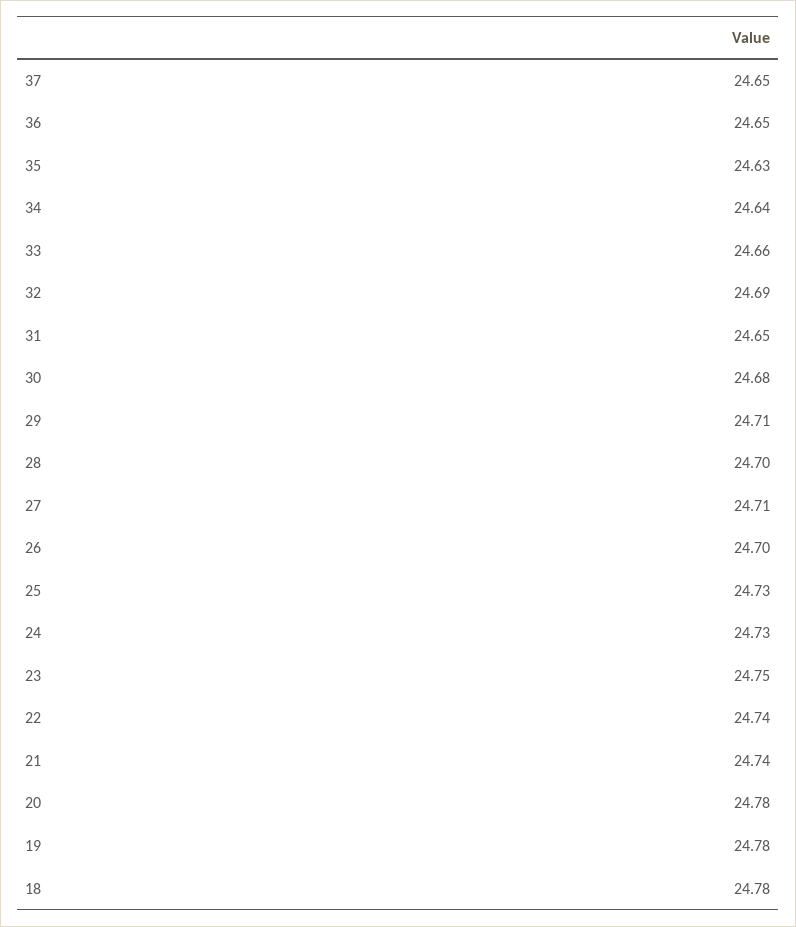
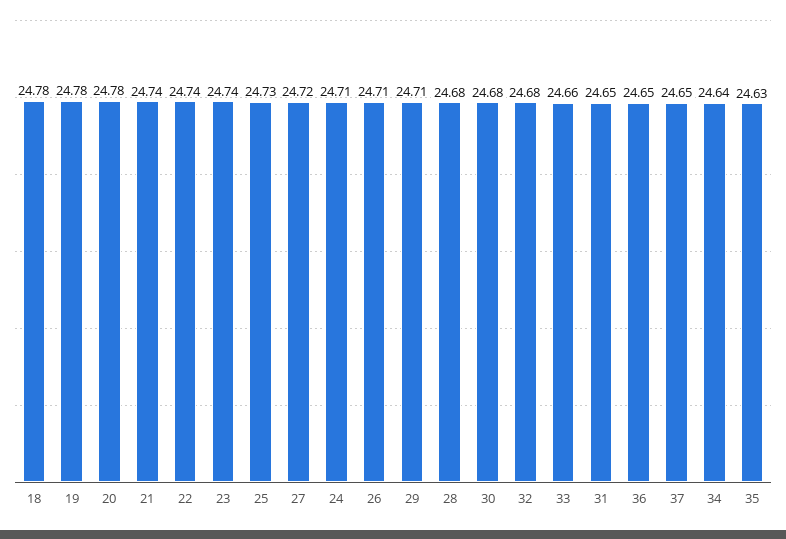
32: 24.69 -> 24.68
28: 24.7 -> 24.68
27: 24.71 -> 24.72
26: 24.7 -> 24.71
24: 24.73 -> 24.71
23: 24.75 -> 24.74

